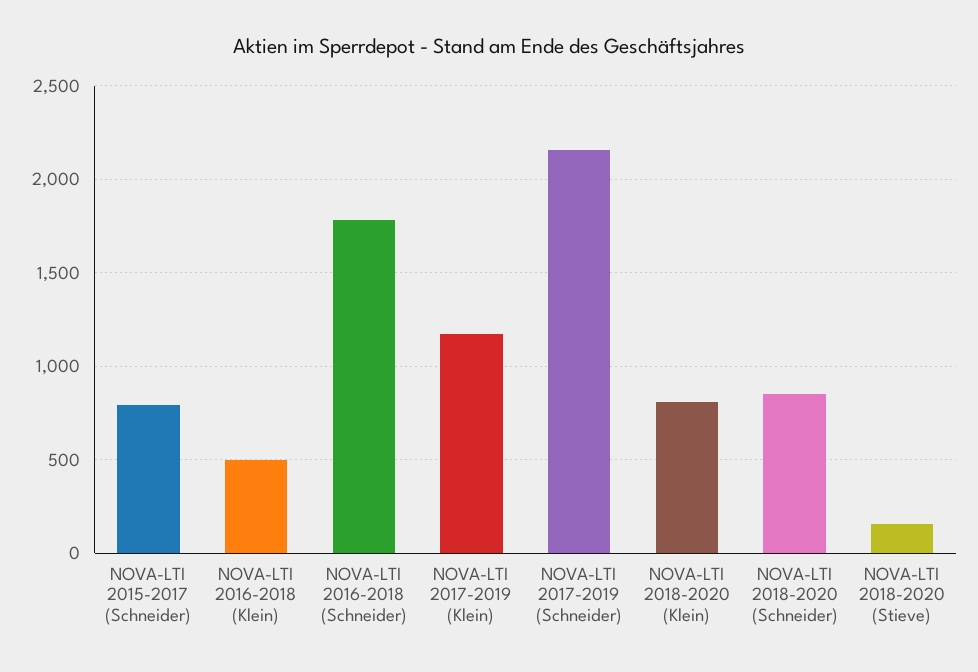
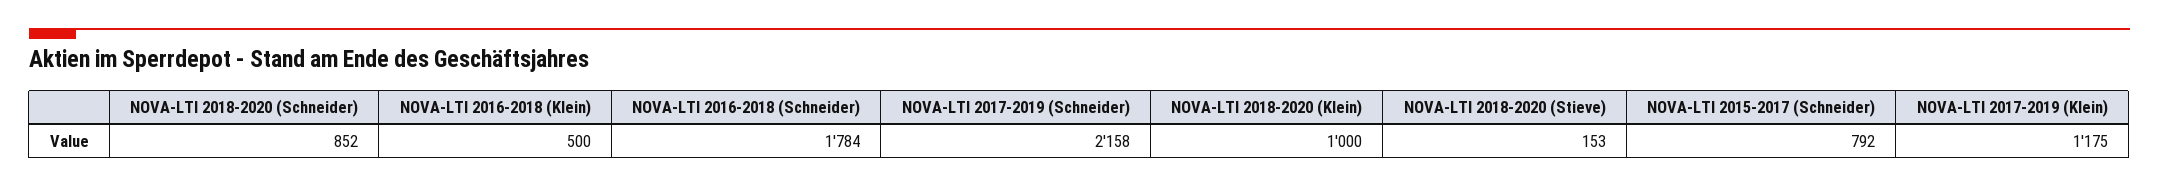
NOVA-LTI 2018-2020 (Klein): 800 -> 1000

